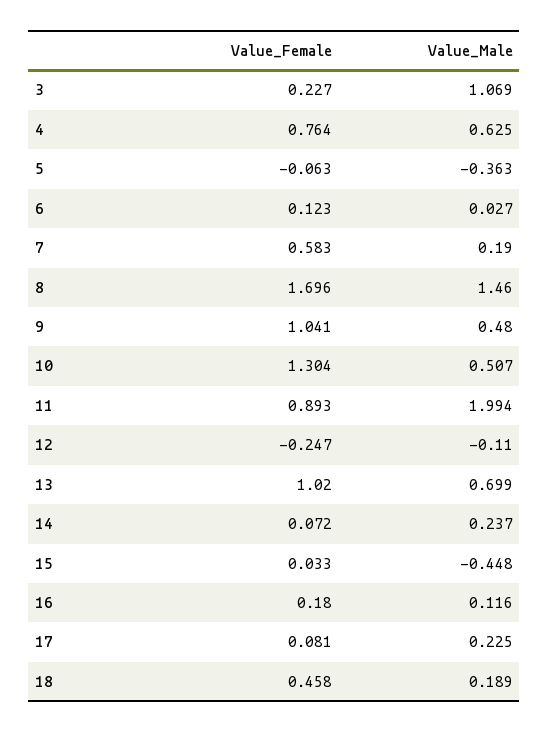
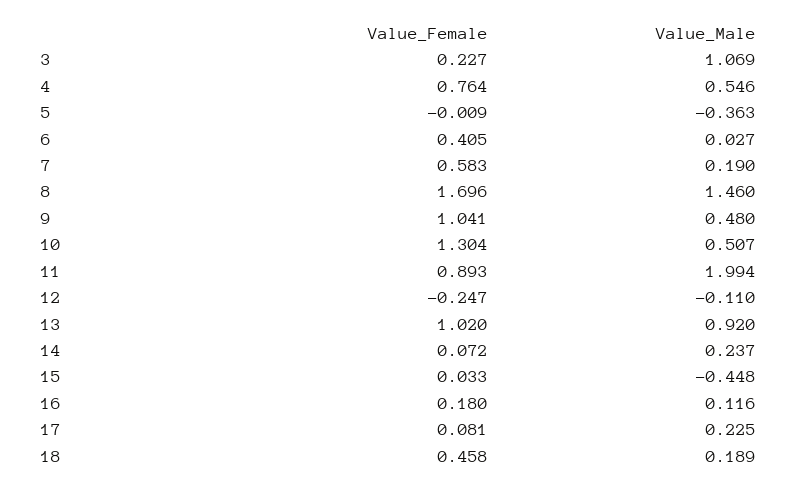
Value_Male, 4: 0.625 -> 0.546
Value_Female, 5: -0.063 -> -0.009
Value_Female, 6: 0.123 -> 0.405
Value_Male, 13: 0.699 -> 0.92

